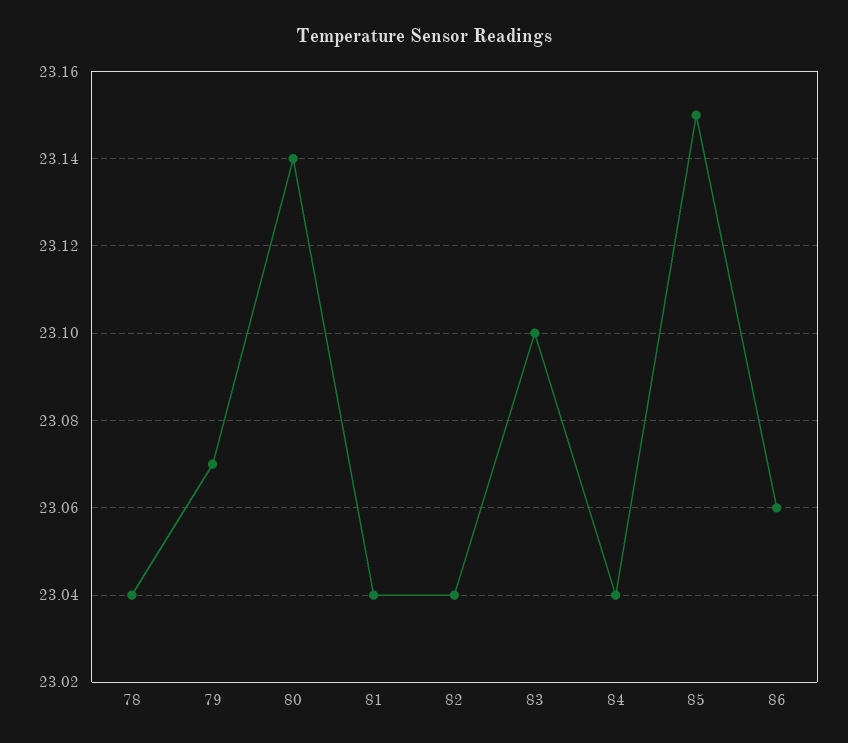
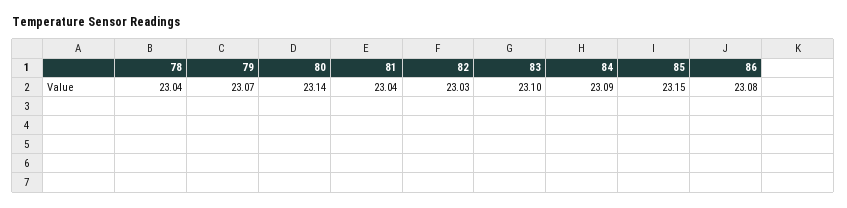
82: 23.04 -> 23.03
84: 23.04 -> 23.09
86: 23.06 -> 23.08

